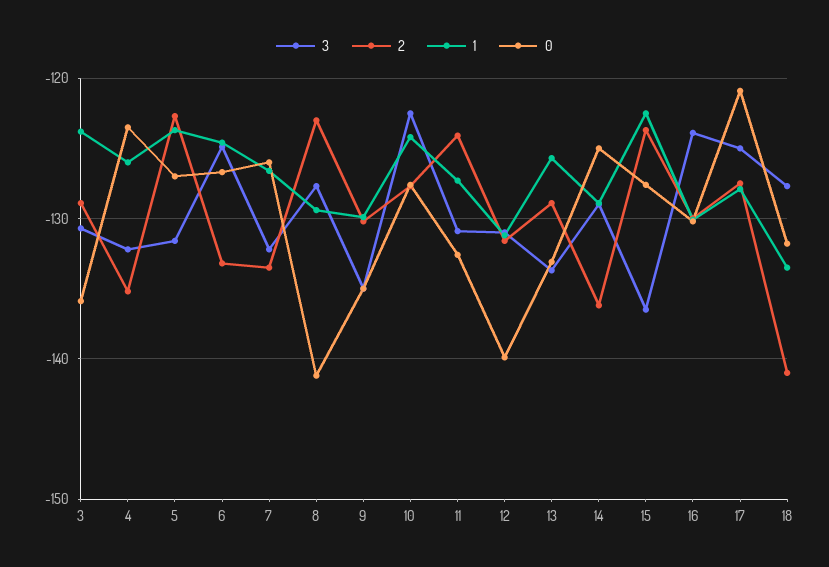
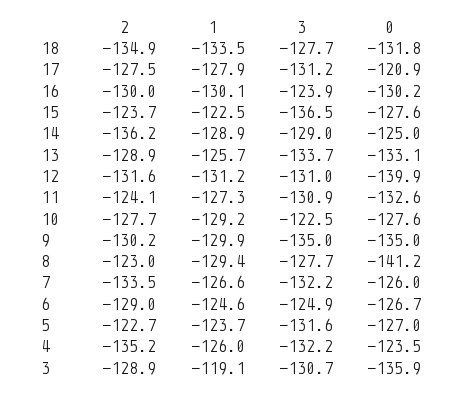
1, 3: -124 -> -119.1
2, 6: -133 -> -129
1, 10: -124 -> -129.2
3, 17: -125 -> -131.2
2, 18: -141 -> -134.9

